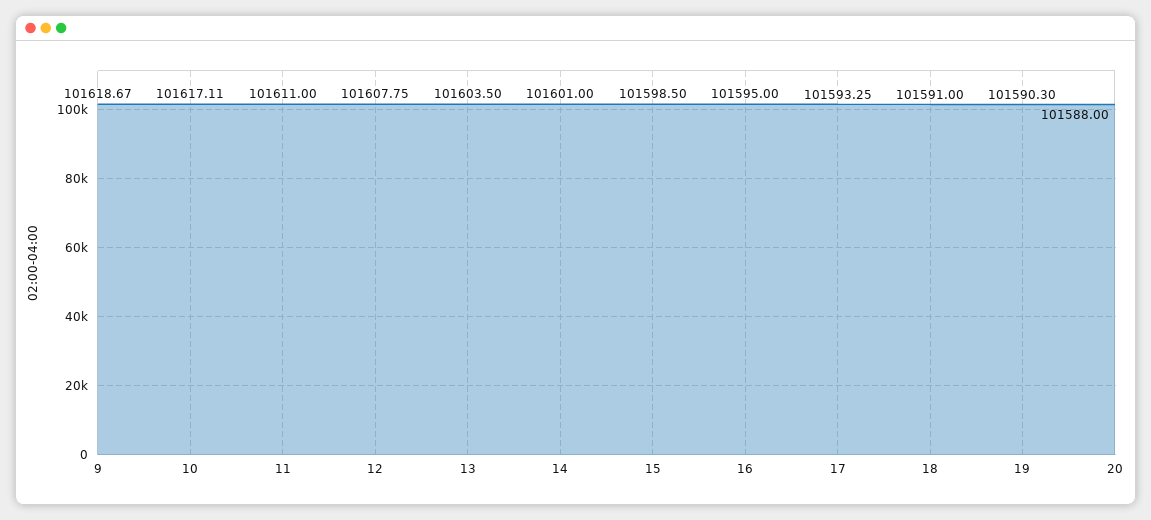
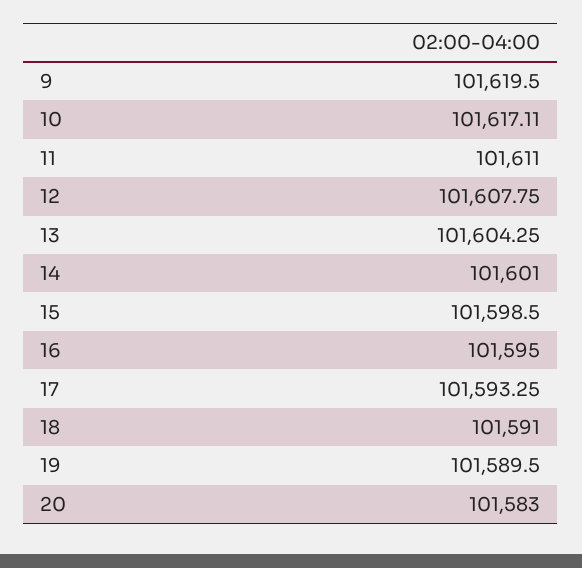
9: 101618.67 -> 101619.5
13: 101603.5 -> 101604.25
19: 101590.3 -> 101589.5
20: 101588 -> 101583

